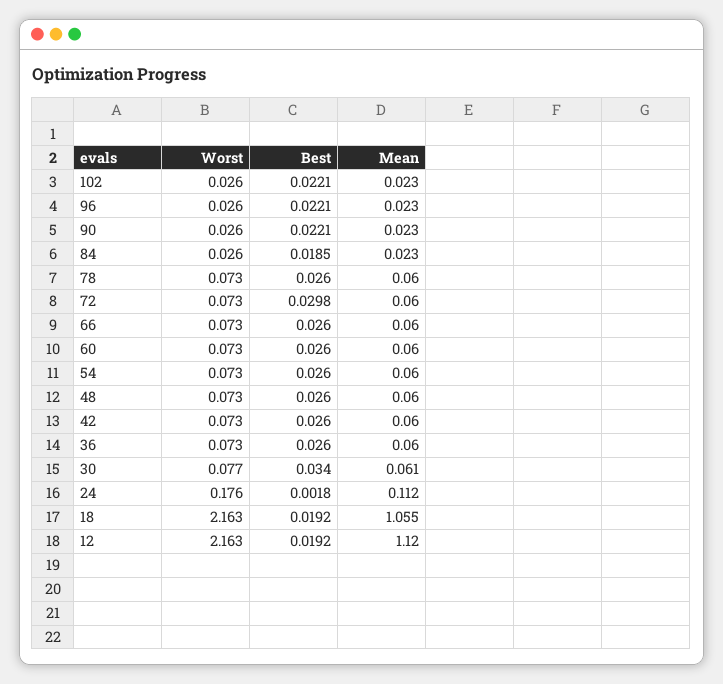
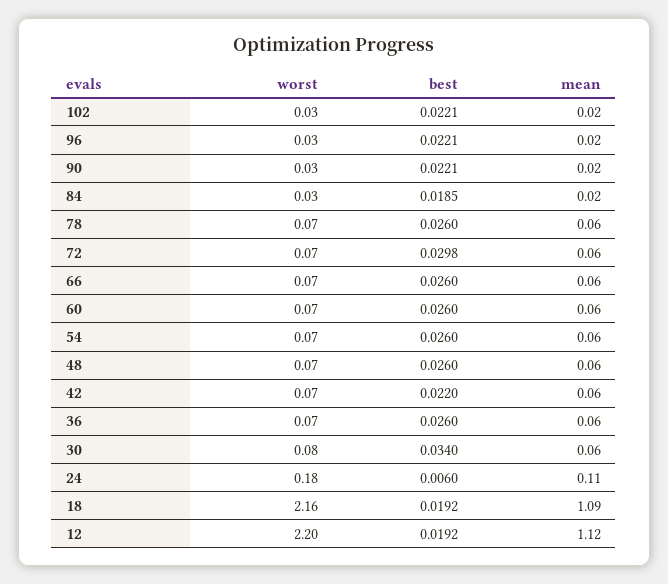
Best, 42: 0.026 -> 0.022
Best, 24: 0.0018 -> 0.006
Mean, 18: 1.055 -> 1.09
Worst, 12: 2.163 -> 2.2

